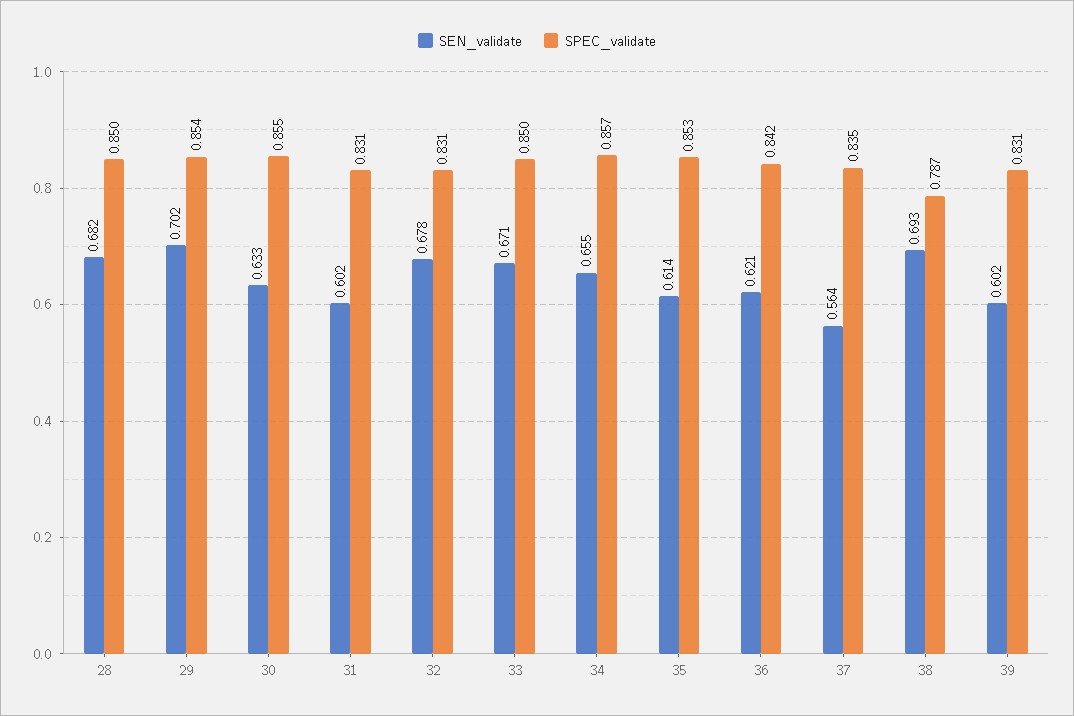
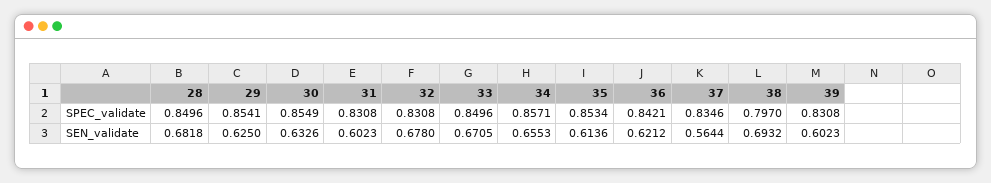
SEN_validate, 29: 0.702 -> 0.625
SPEC_validate, 38: 0.787 -> 0.797

